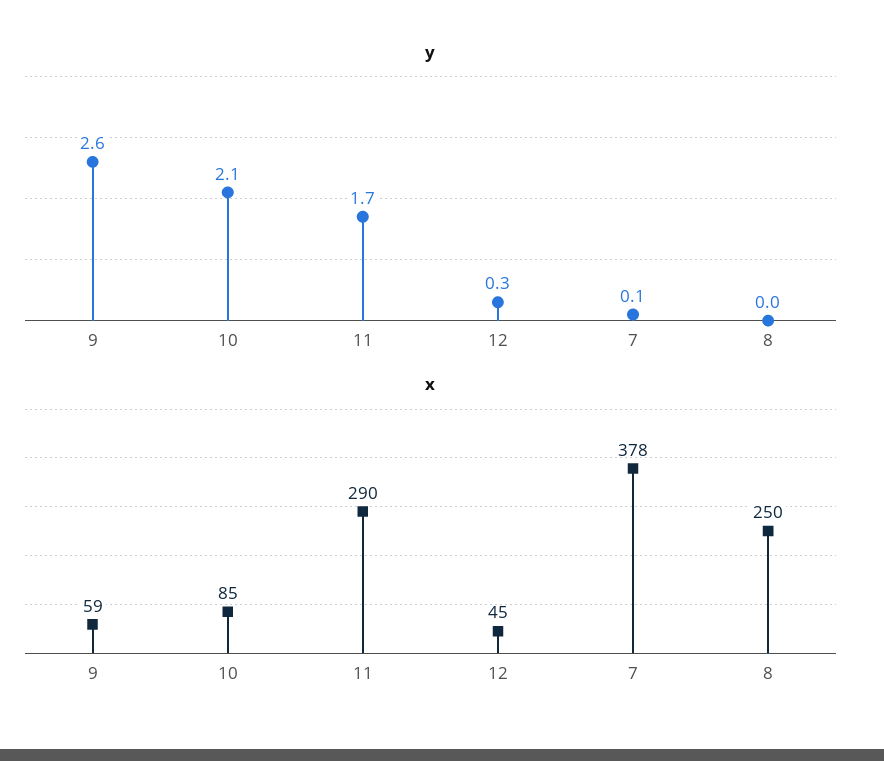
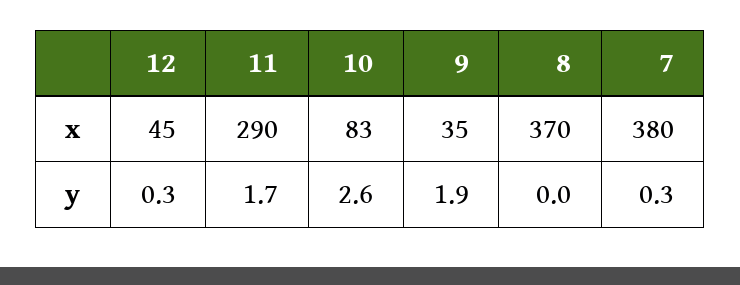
y, 9: 2.6 -> 1.9
y, 10: 2.1 -> 2.6
y, 7: 0.1 -> 0.3
x, 9: 59 -> 35
x, 10: 85 -> 83
x, 7: 378 -> 380
x, 8: 250 -> 370

